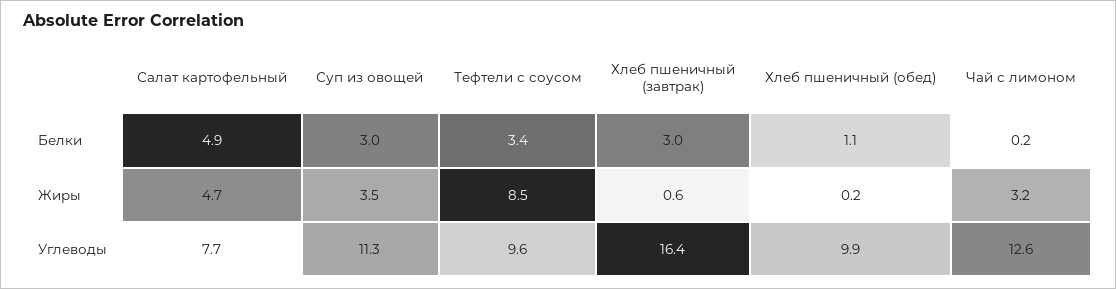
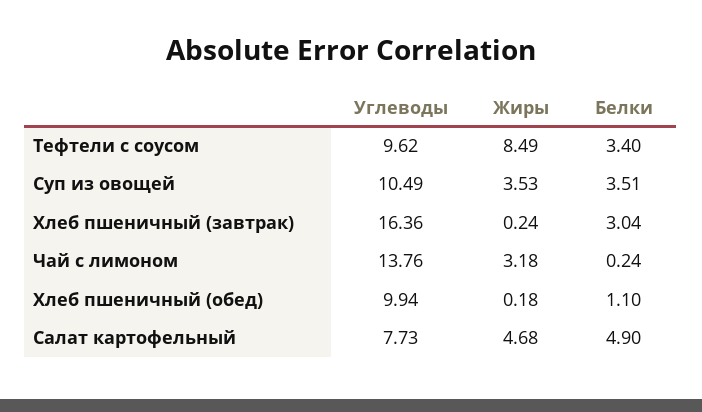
Суп из овощей, Белки: 3 -> 3.51
Хлеб пшеничный (завтрак), Жиры: 0.6 -> 0.24
Суп из овощей, Углеводы: 11.3 -> 10.49
Чай с лимоном, Углеводы: 12.6 -> 13.76

